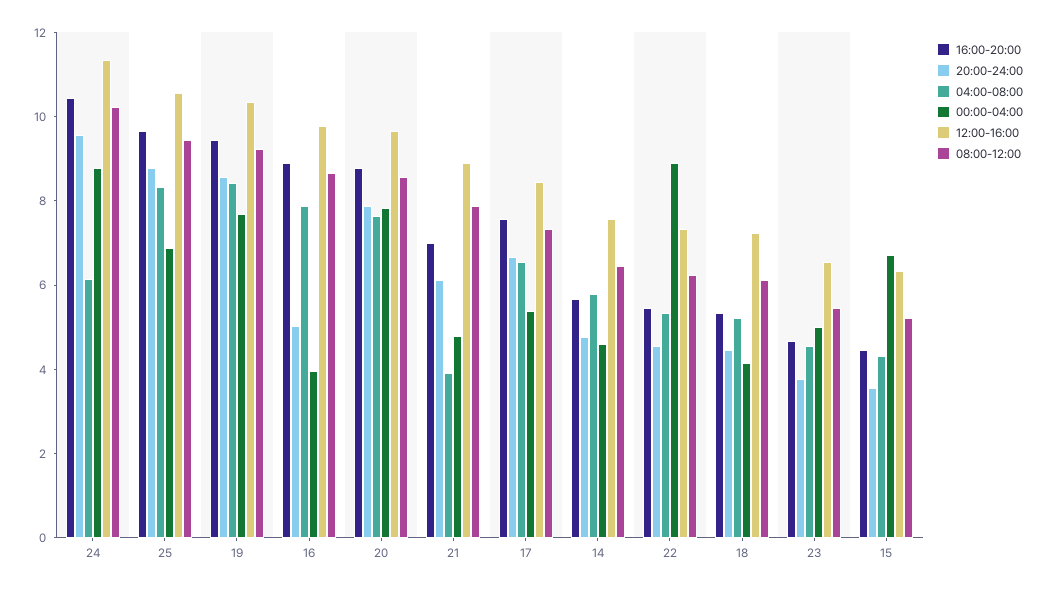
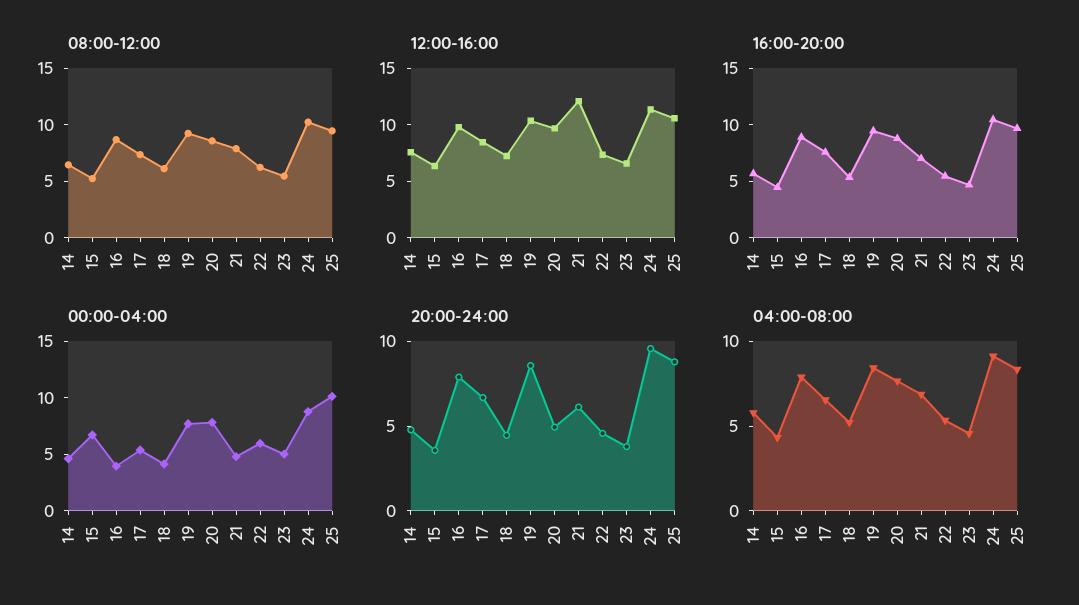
04:00-08:00, 24: 6 -> 9
00:00-04:00, 25: 7 -> 10
20:00-24:00, 16: 5 -> 8
20:00-24:00, 20: 8 -> 5
04:00-08:00, 21: 4 -> 7
12:00-16:00, 21: 9 -> 12
00:00-04:00, 22: 9 -> 6

